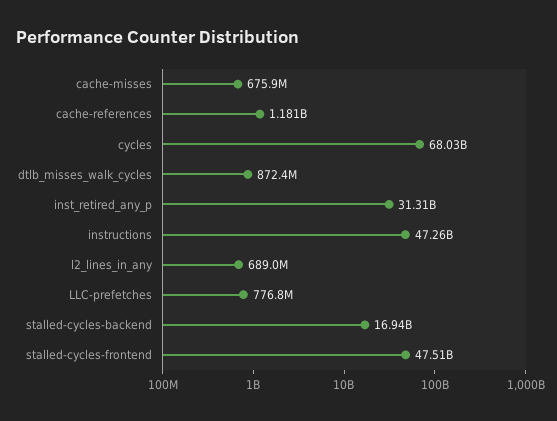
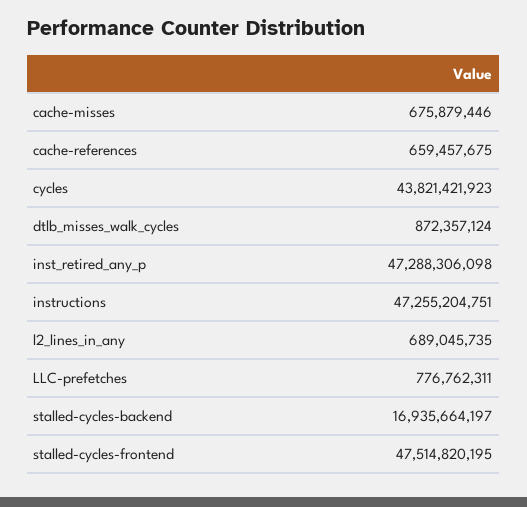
cache-references: 1181000000 -> 659457675
cycles: 68030000000 -> 43821421923
inst_retired_any_p: 31310000000 -> 47288306098

